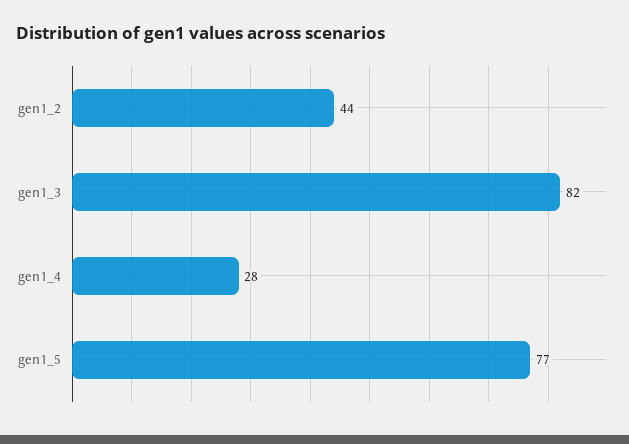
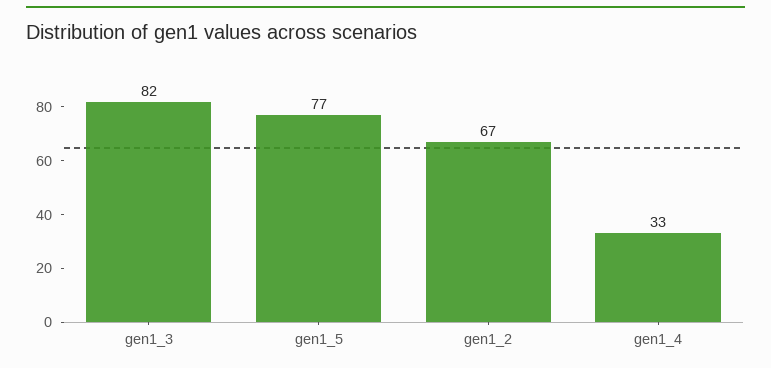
gen1_2: 44 -> 67
gen1_4: 28 -> 33

